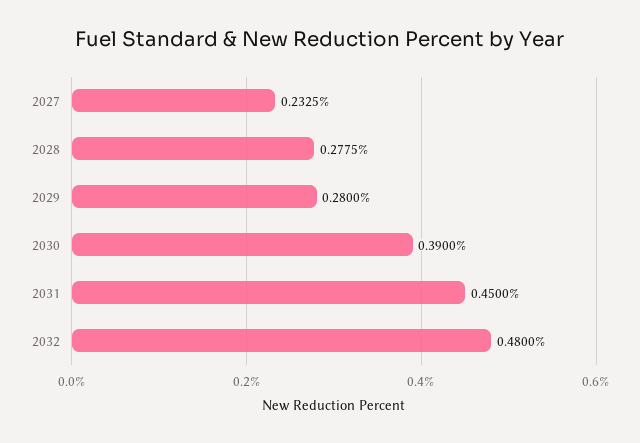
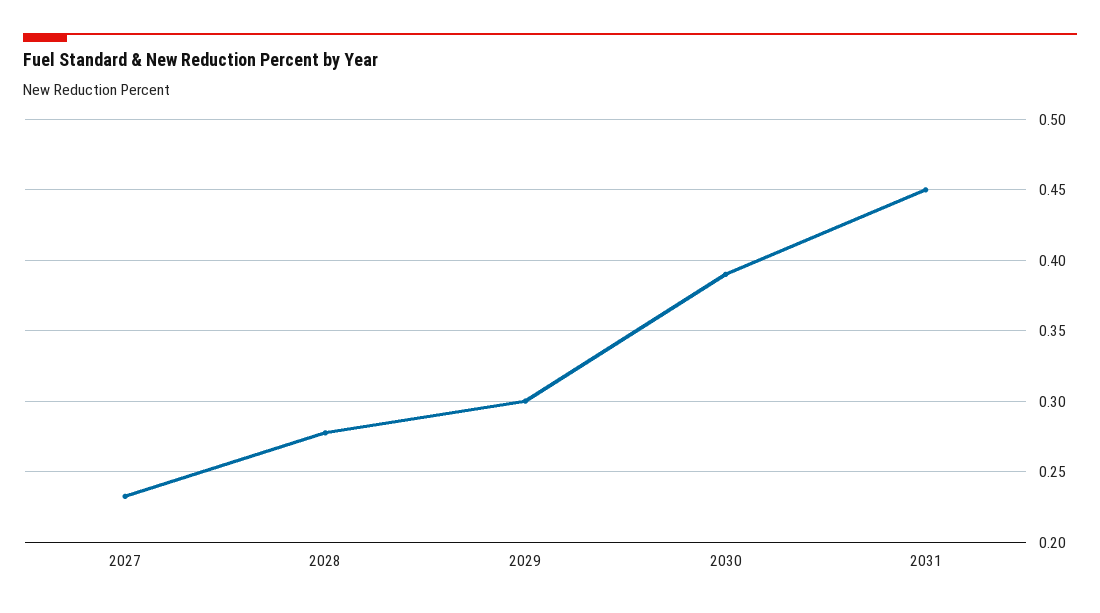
2029: 0.28 -> 0.3
2032: 0.48 -> none

